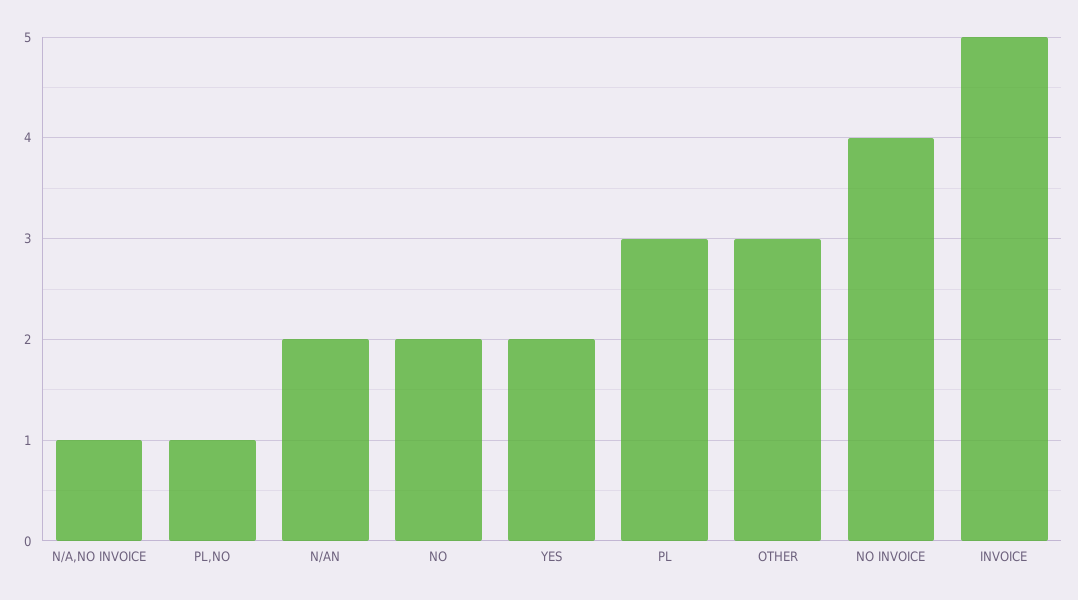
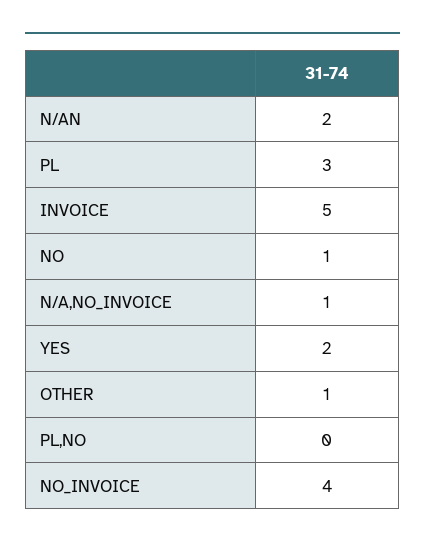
PL,NO: 1 -> 0
NO: 2 -> 1
OTHER: 3 -> 1

